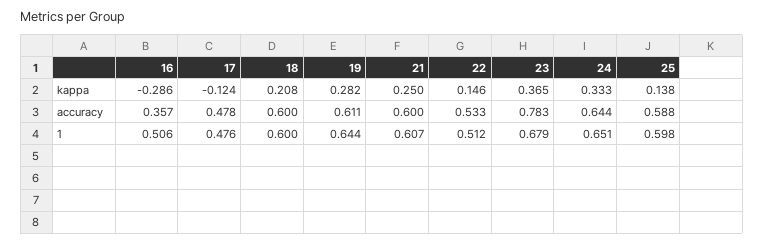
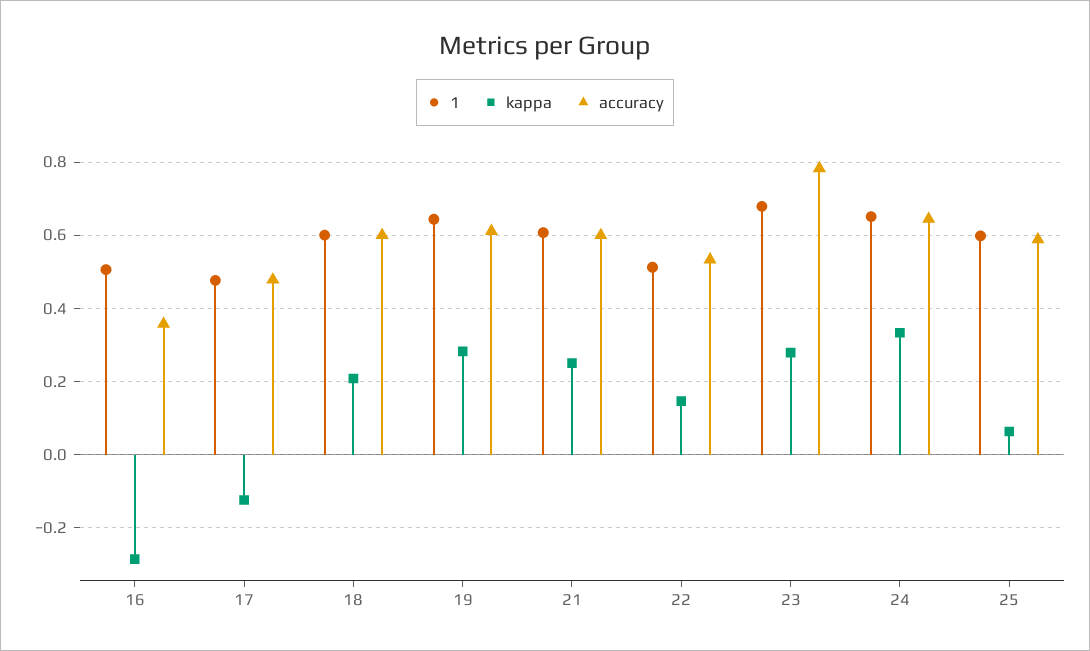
kappa, 23: 0.365 -> 0.28
kappa, 25: 0.138 -> 0.06

